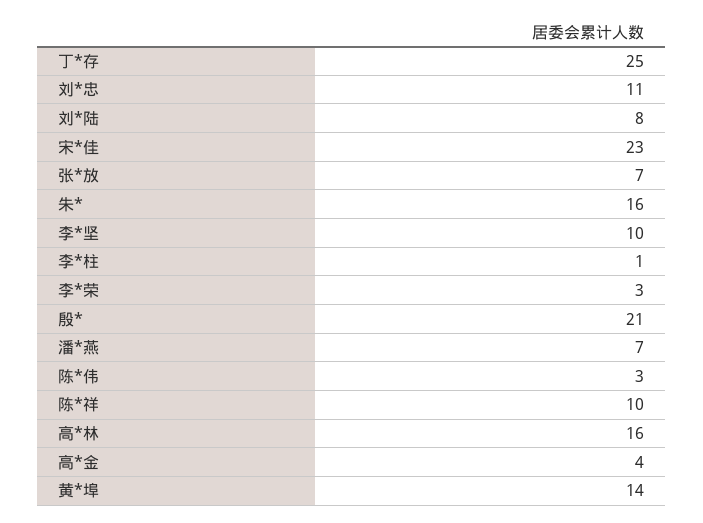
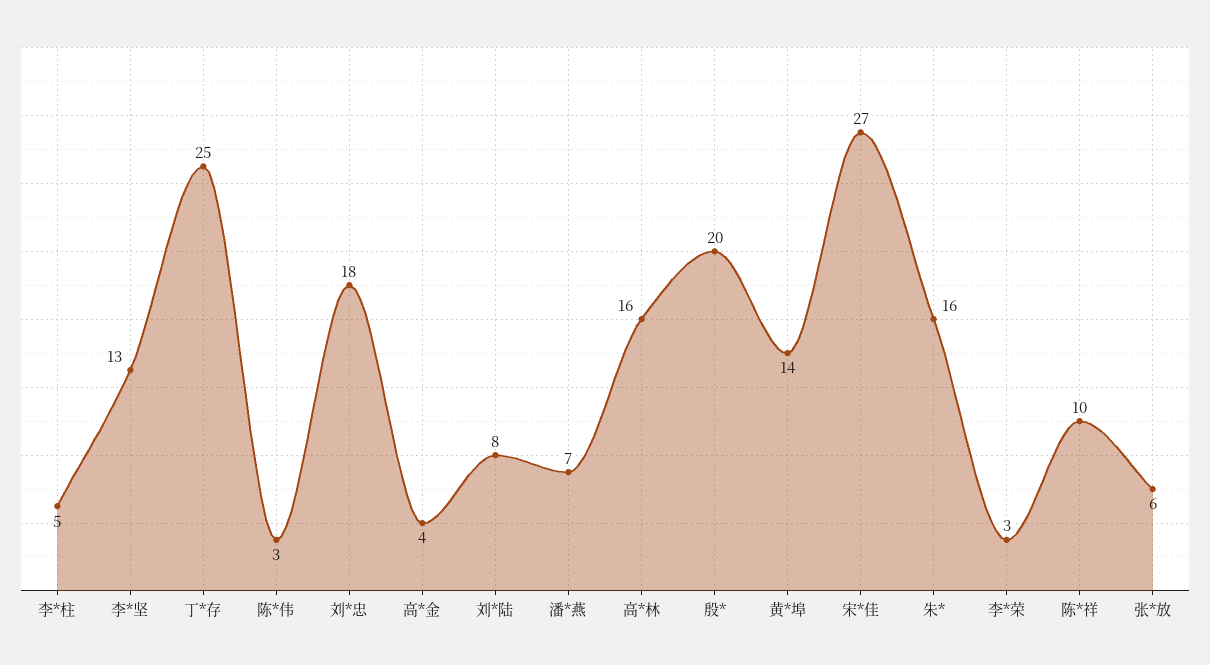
刘*忠: 11 -> 18
宋*佳: 23 -> 27
张*放: 7 -> 6
李*坚: 10 -> 13
李*柱: 1 -> 5
殷*: 21 -> 20

